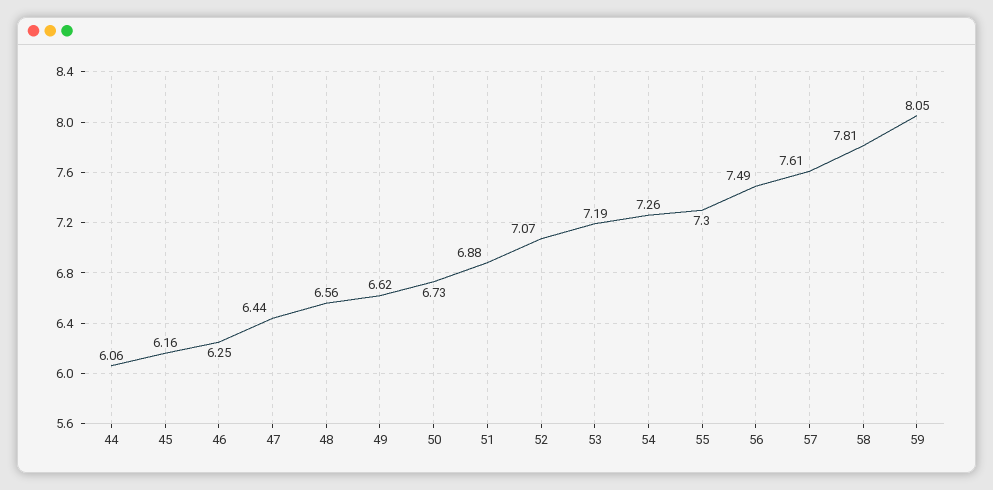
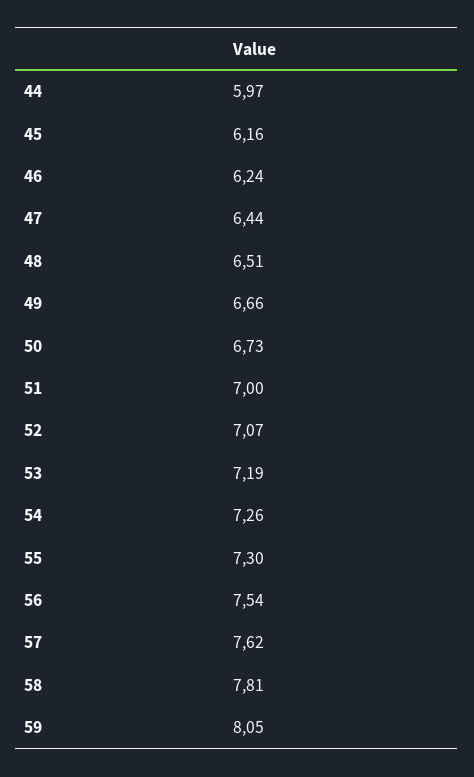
44: 6.06 -> 5.97
46: 6.25 -> 6.24
48: 6.56 -> 6.51
49: 6.62 -> 6.66
51: 6.88 -> 7
56: 7.49 -> 7.54
57: 7.61 -> 7.62

